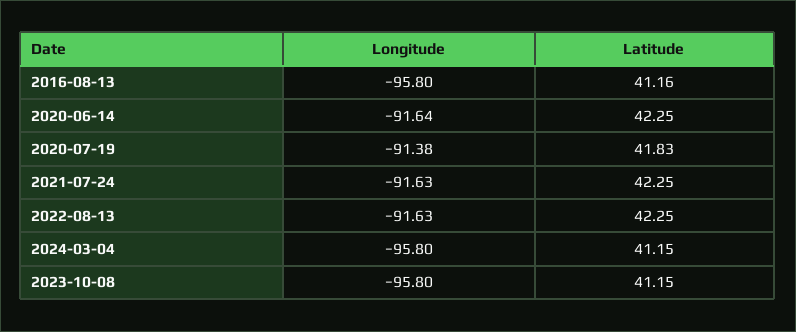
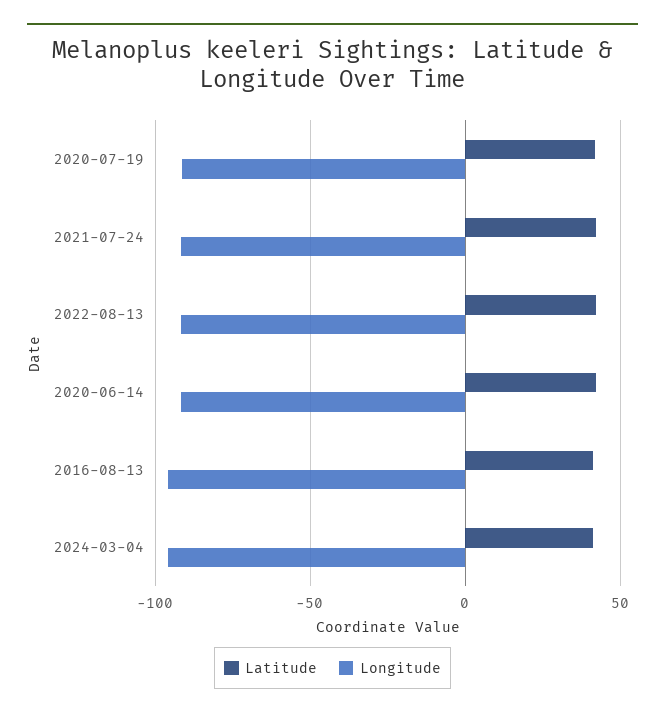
Longitude, 2023-10-08: -95.8 -> none
Latitude, 2023-10-08: 41.15 -> none

